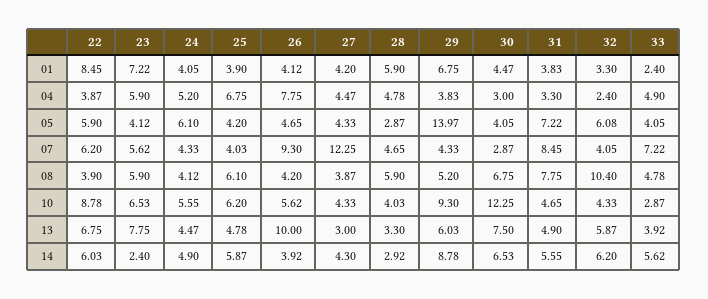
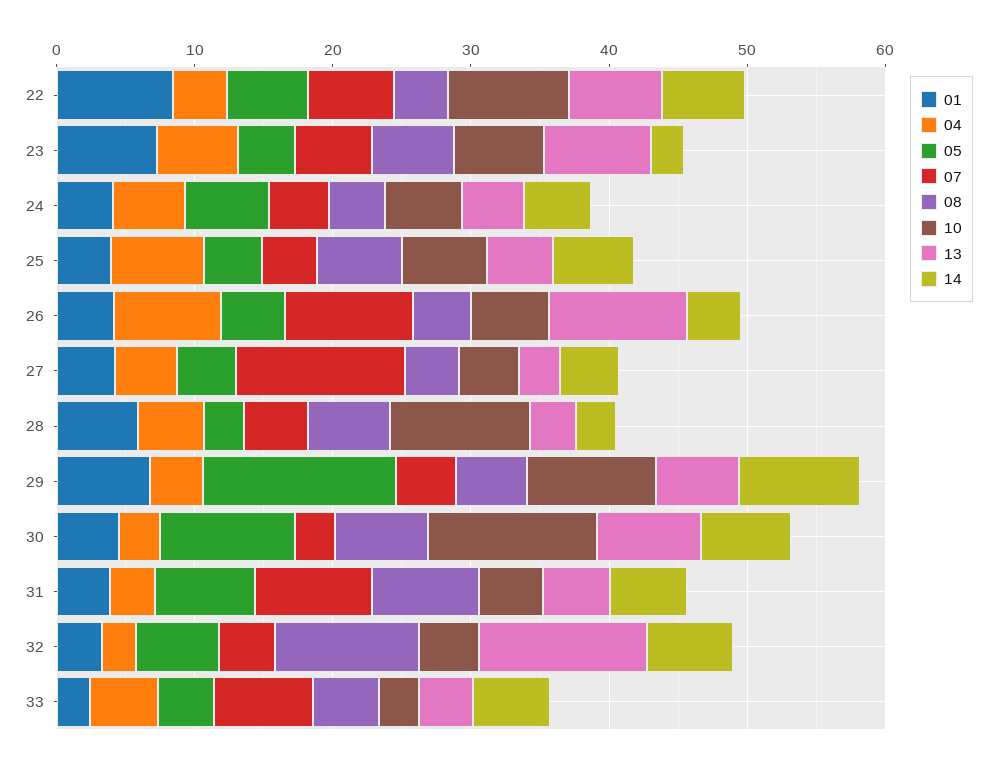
05, 30: 4.05 -> 10
10, 28: 4.03 -> 10
13, 32: 5.87 -> 12

